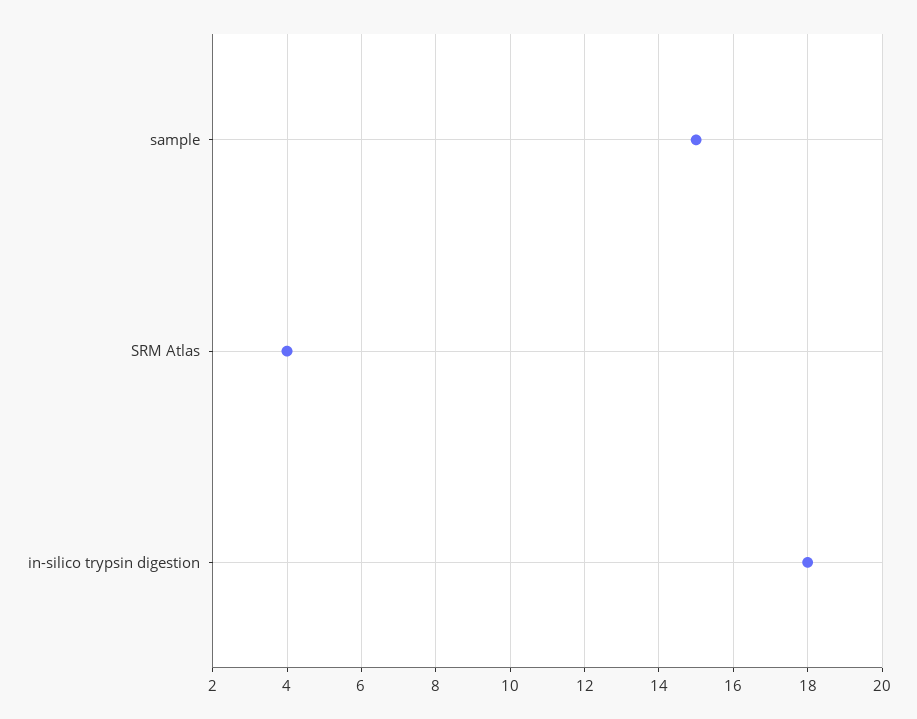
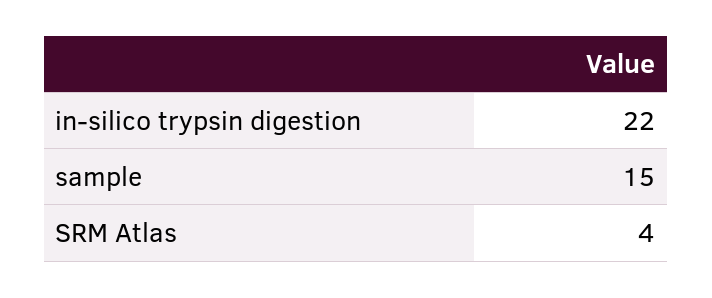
in-silico trypsin digestion: 18 -> 22

